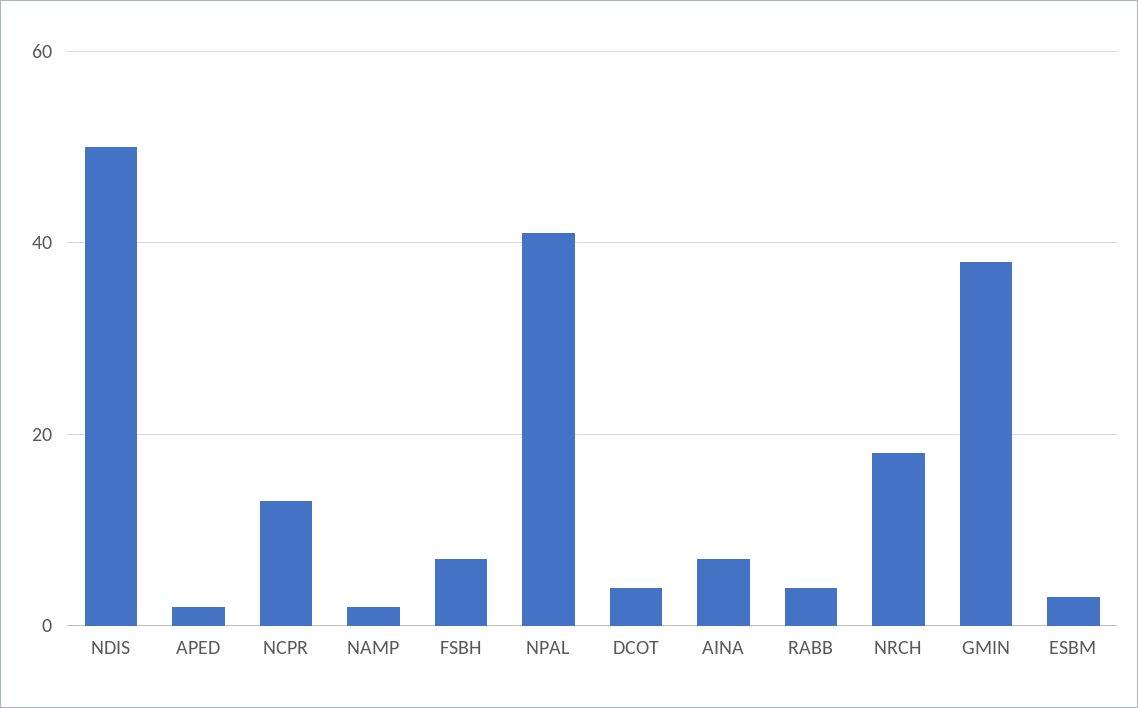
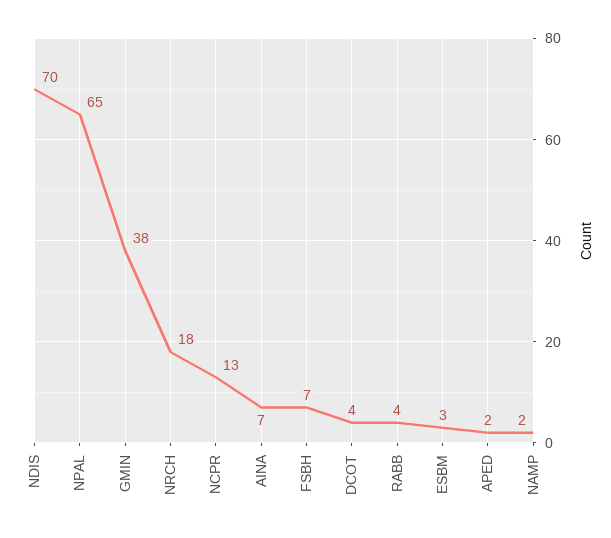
NDIS: 50 -> 70
NPAL: 40 -> 65

